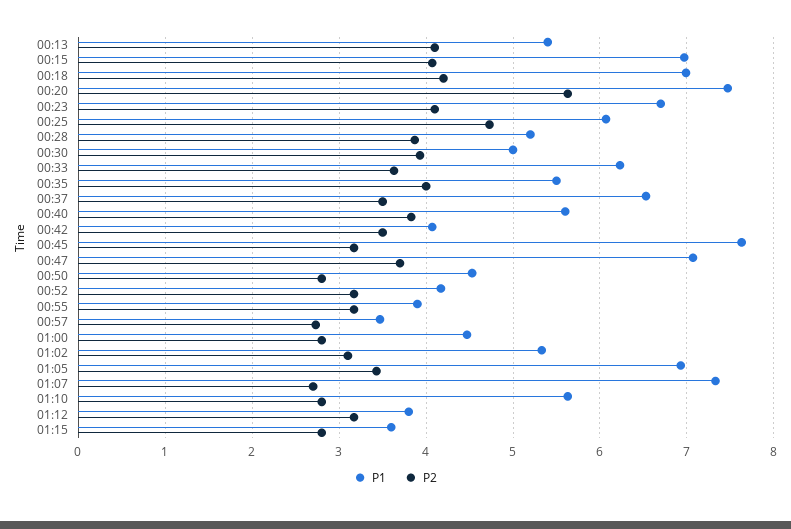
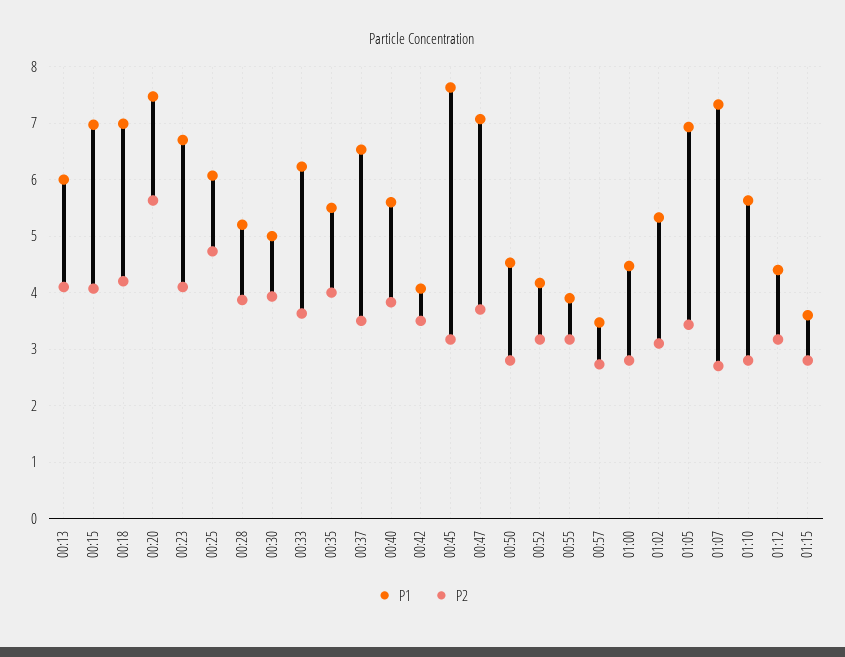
P1, 00:13: 5.4 -> 6
P1, 01:12: 3.8 -> 4.4

